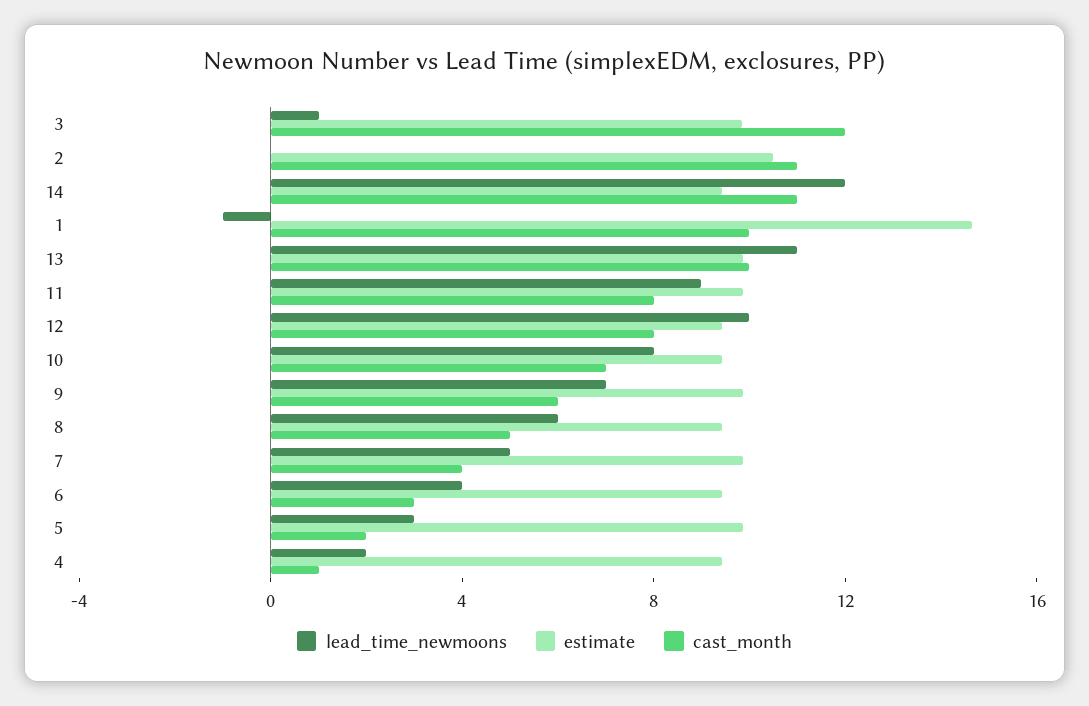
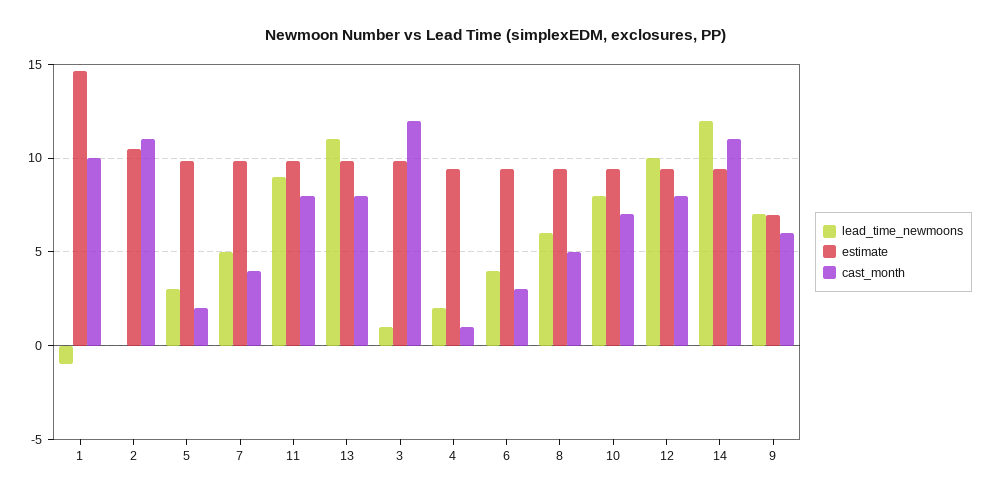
cast_month, 13: 10 -> 8
estimate, 9: 10 -> 7

